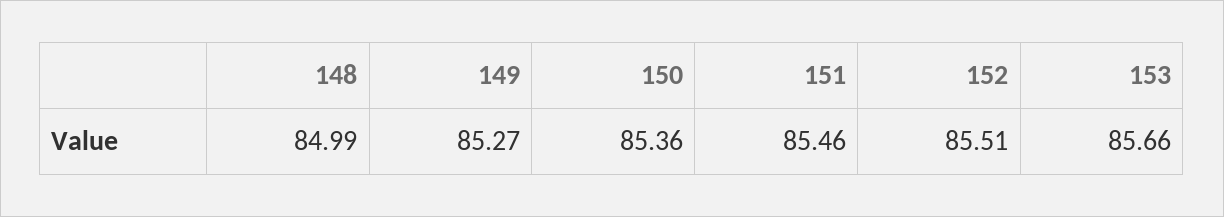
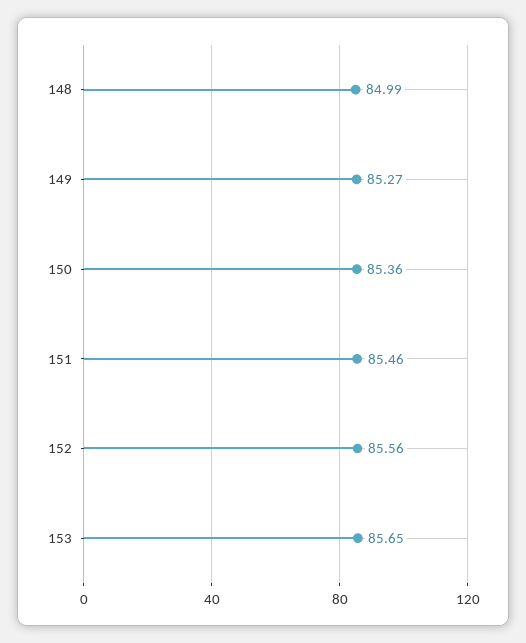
152: 85.51 -> 85.56
153: 85.66 -> 85.65

